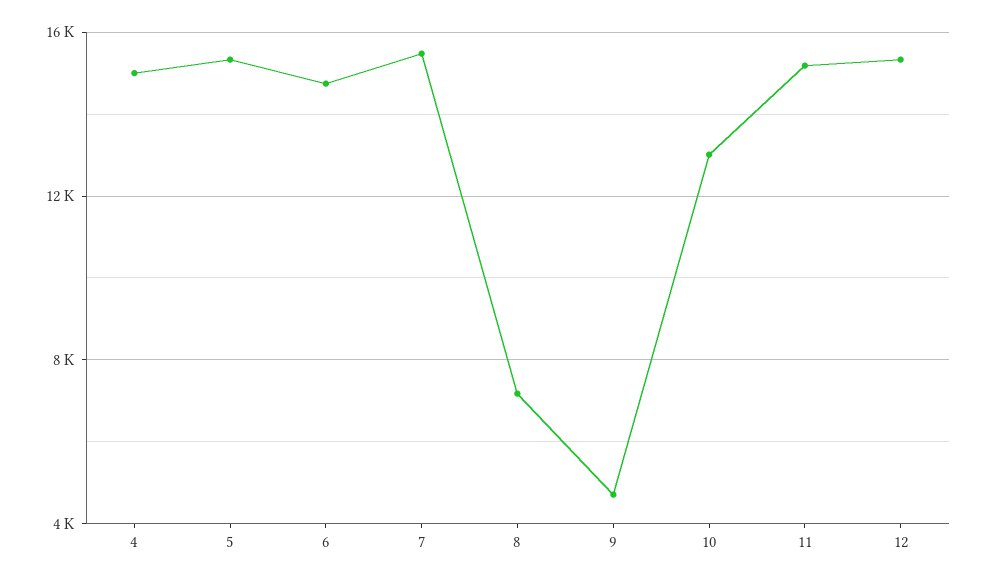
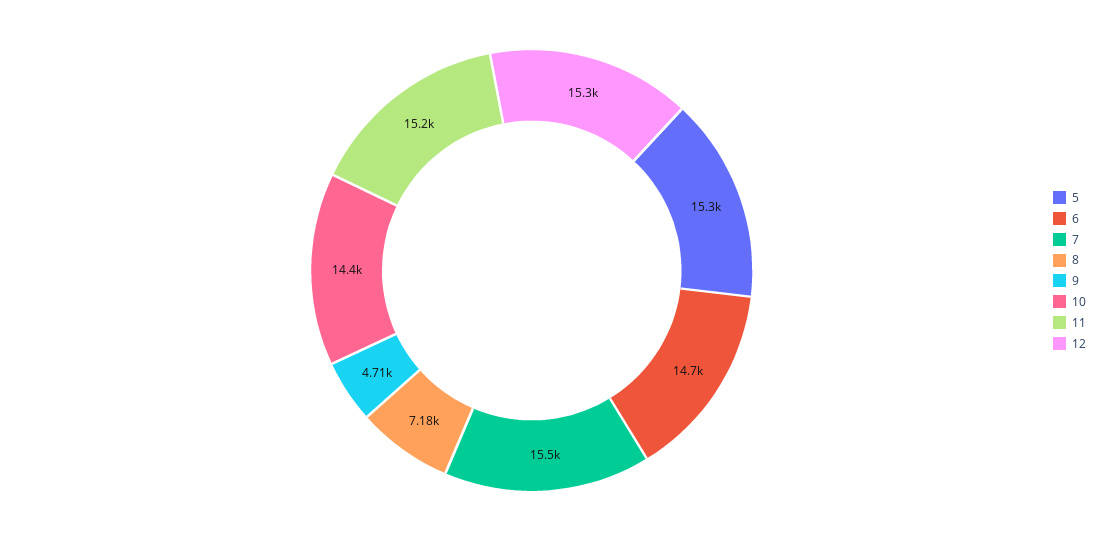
4: 15000 -> none
10: 13000 -> 14400

